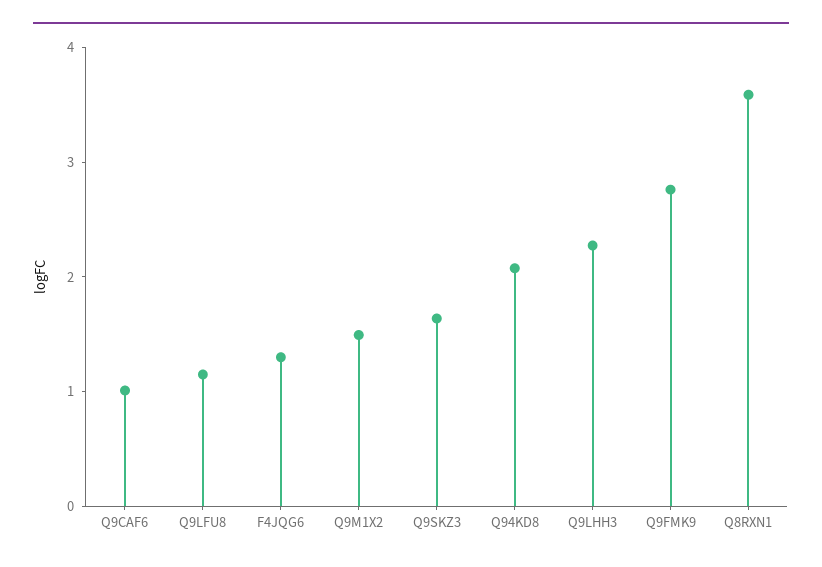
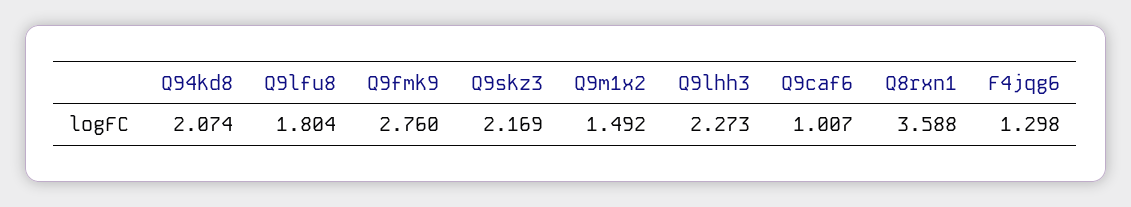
Q9LFU8: 1.2 -> 1.804
Q9SKZ3: 1.6 -> 2.169

